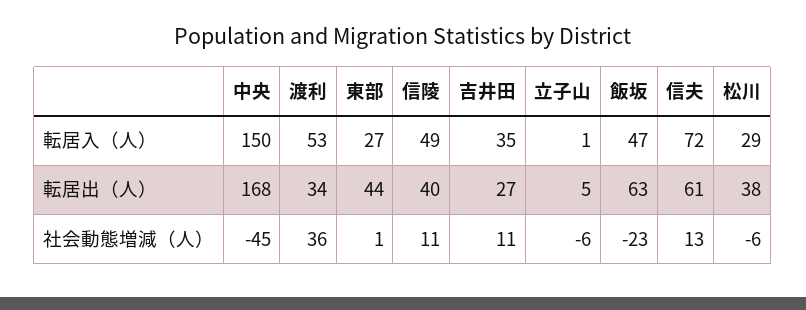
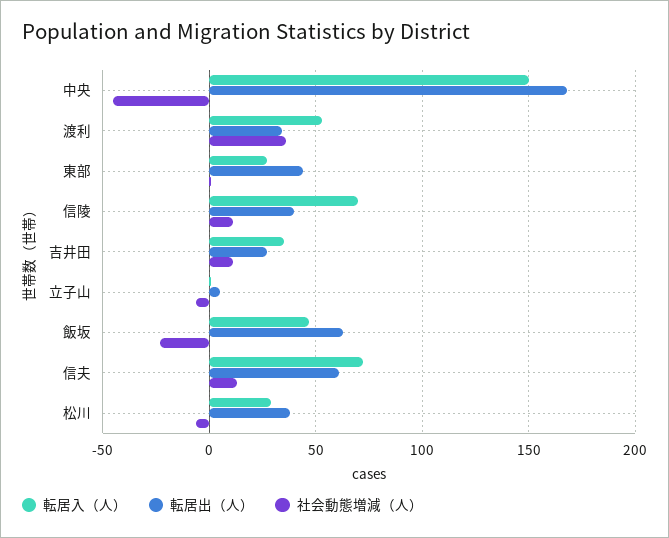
転居入（人）, 信陵: 49 -> 70

